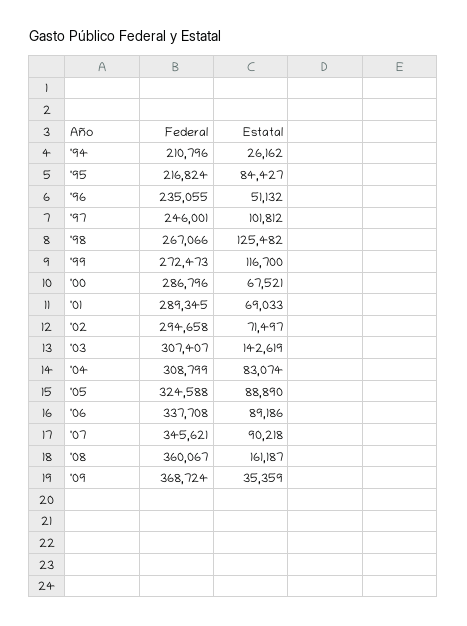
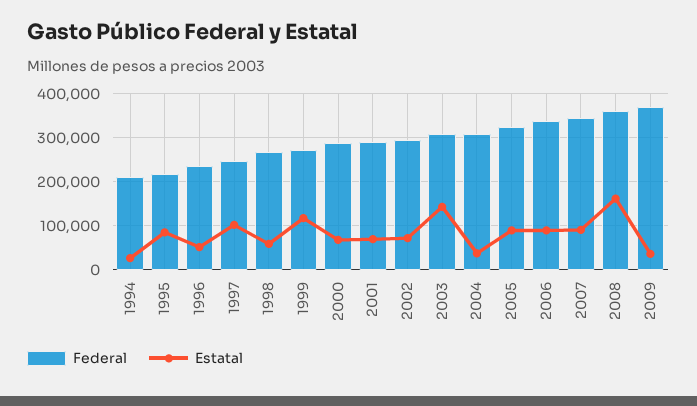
Estatal, '98: 125482 -> 60000
Estatal, '04: 83074 -> 40000

